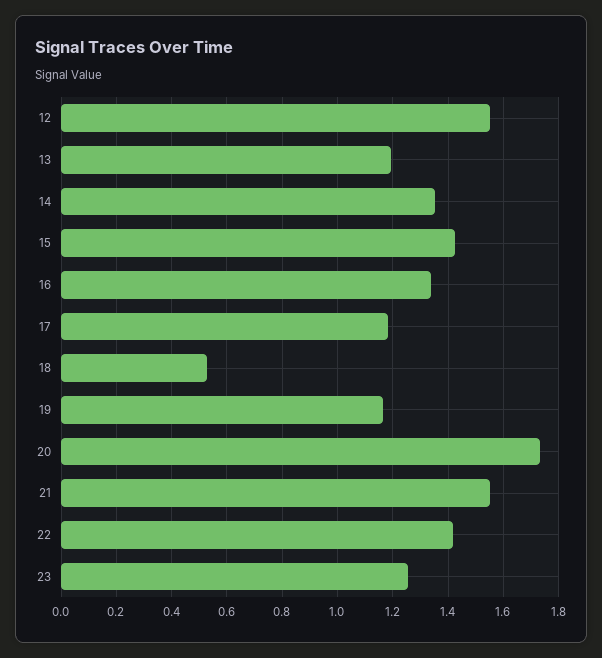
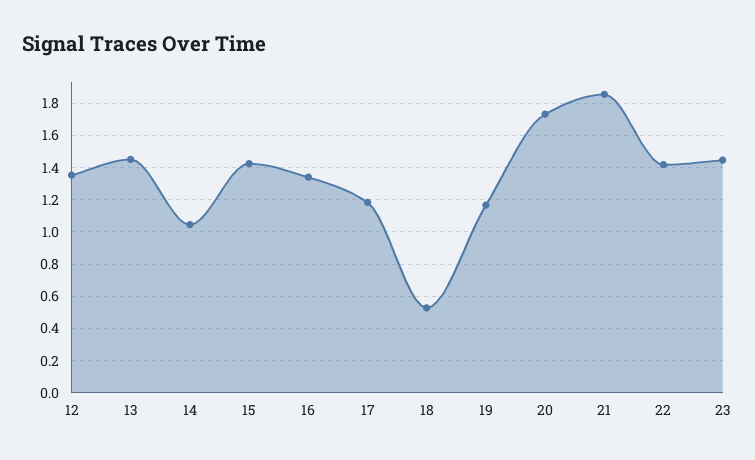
12: 1.55 -> 1.35
13: 1.2 -> 1.45
14: 1.35 -> 1.05
21: 1.55 -> 1.85
23: 1.25 -> 1.45

